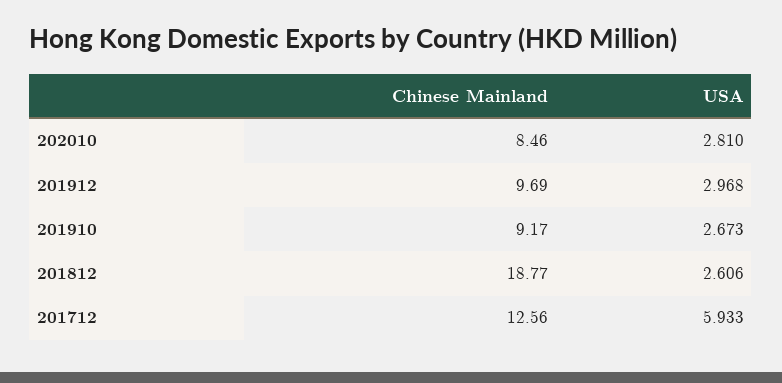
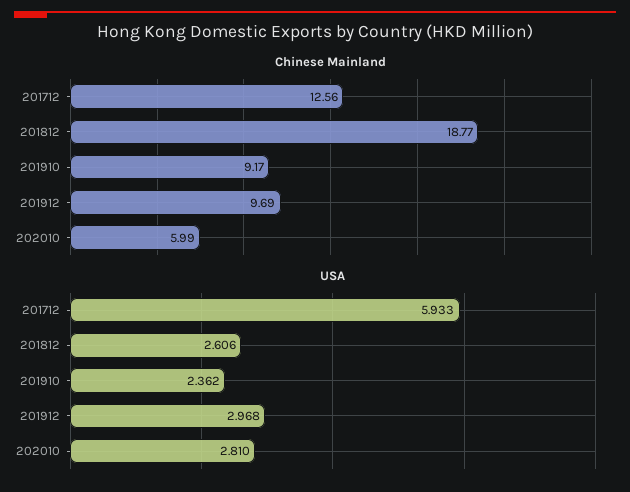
Chinese Mainland, 202010: 8.46 -> 5.99
USA, 201910: 2.673 -> 2.362

